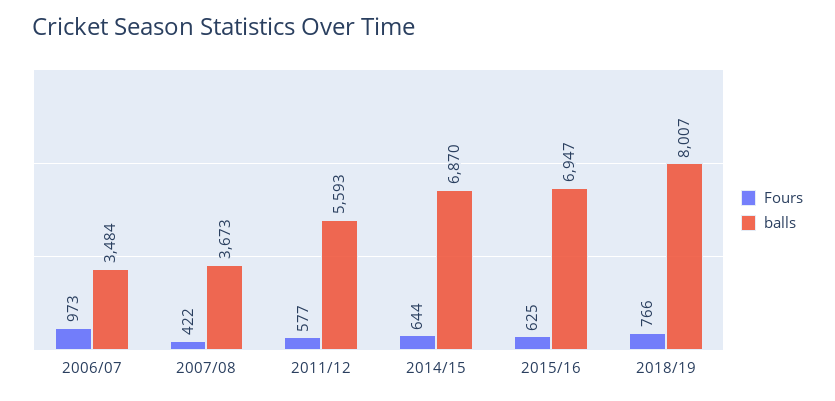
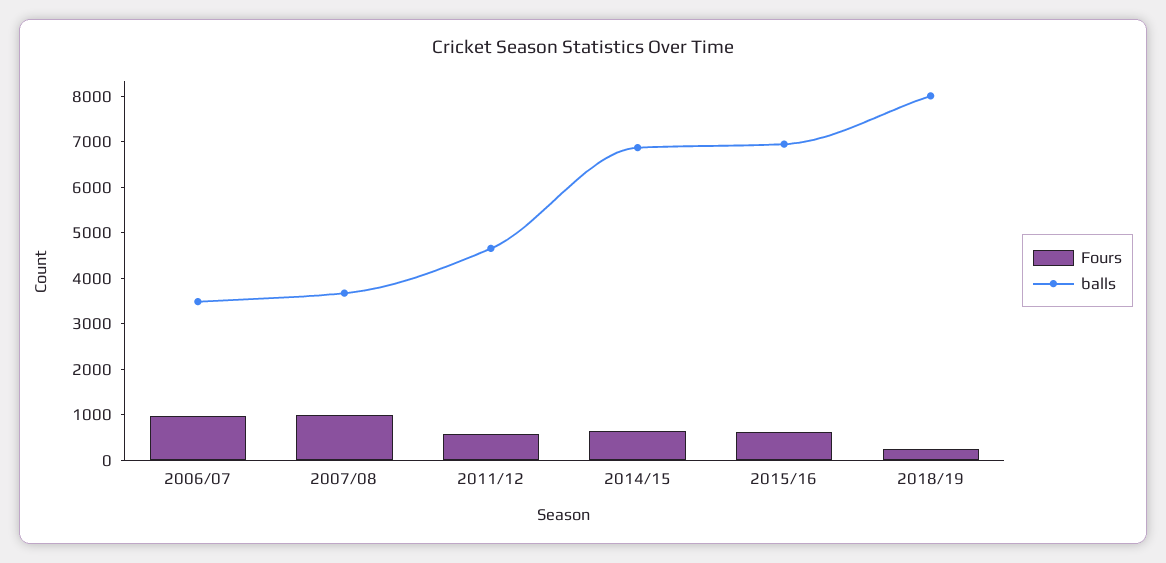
Fours, 2007/08: 422 -> 1000
balls, 2011/12: 5593 -> 4600
Fours, 2018/19: 766 -> 200

